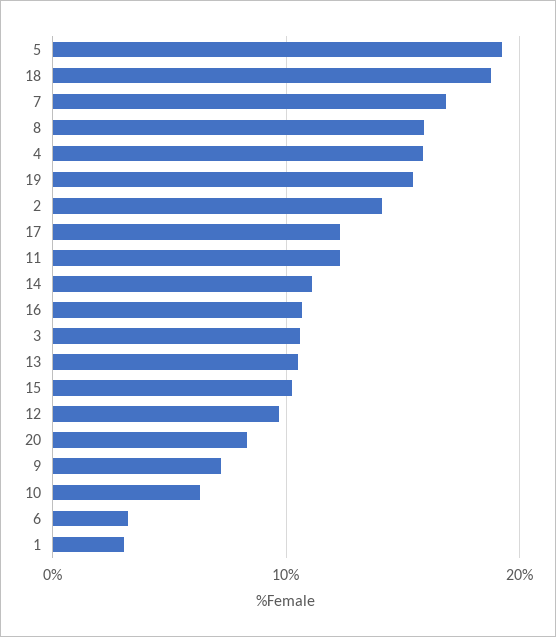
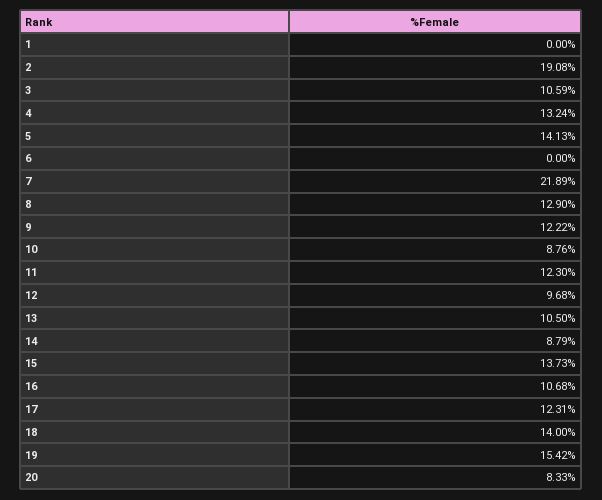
5: 19 -> 14.13
18: 19 -> 14
7: 17 -> 21.89
8: 16 -> 12.9
4: 16 -> 13.24
2: 14 -> 19.08
14: 11 -> 8.79
15: 10 -> 13.73
9: 7 -> 12.22
10: 6 -> 8.76
6: 3 -> 0
1: 3 -> 0

